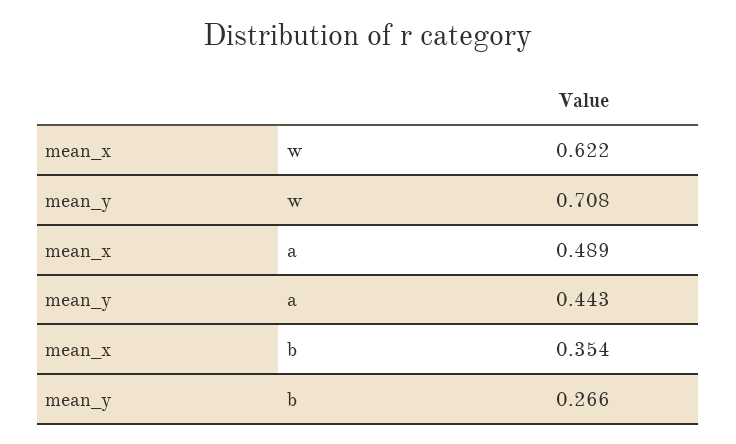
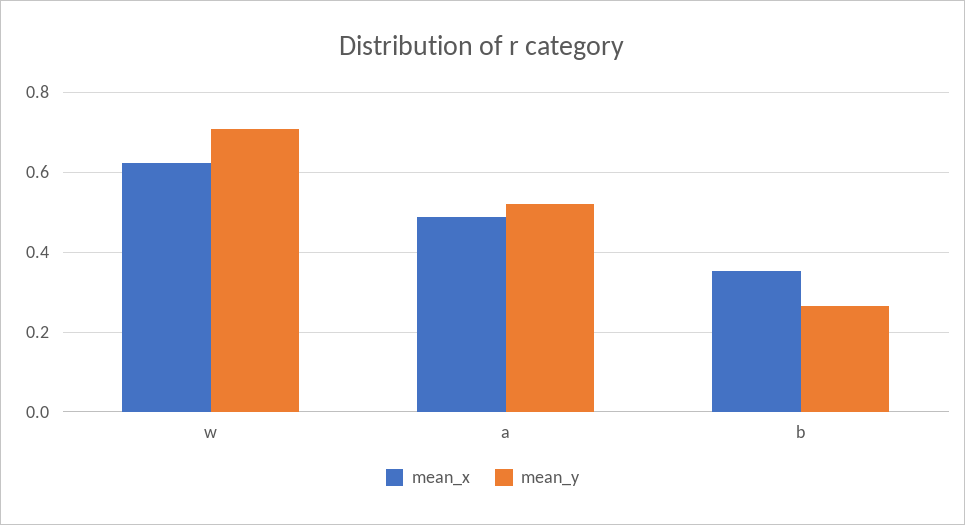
mean_y, a: 0.443 -> 0.52

